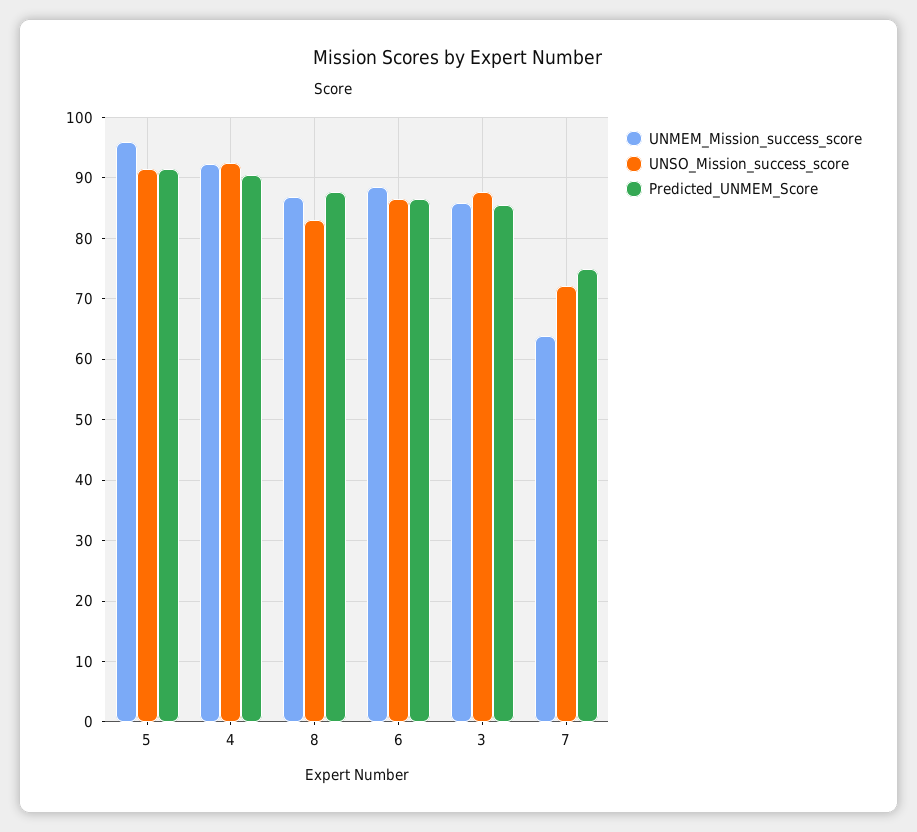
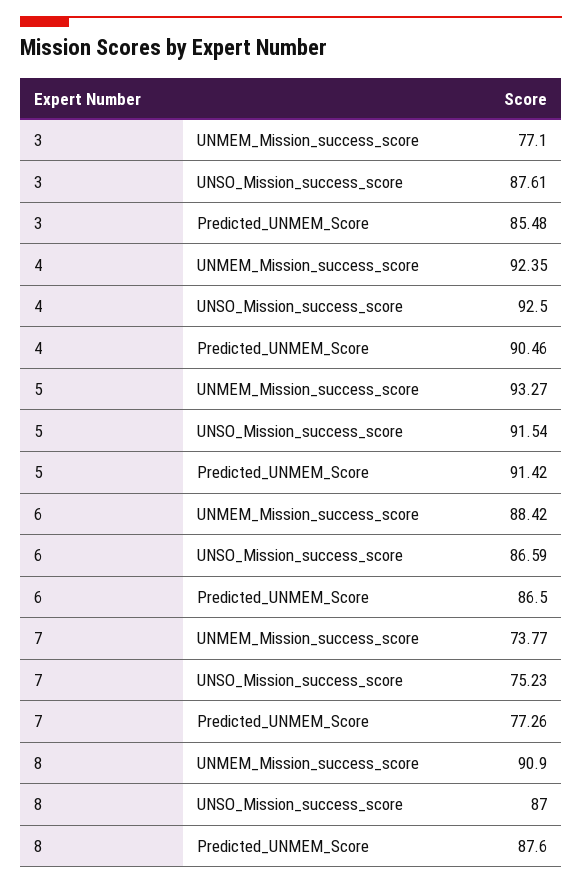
UNMEM_Mission_success_score, 5: 96 -> 93.27
UNMEM_Mission_success_score, 8: 87 -> 90.9
UNSO_Mission_success_score, 8: 83 -> 87
UNMEM_Mission_success_score, 3: 86 -> 77.1
UNMEM_Mission_success_score, 7: 64 -> 73.77
UNSO_Mission_success_score, 7: 72 -> 75.23
Predicted_UNMEM_Score, 7: 75 -> 77.26

